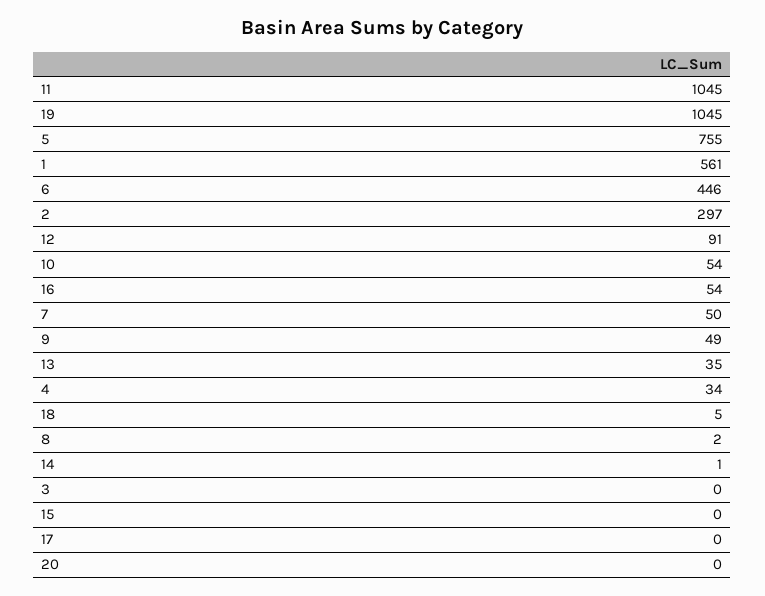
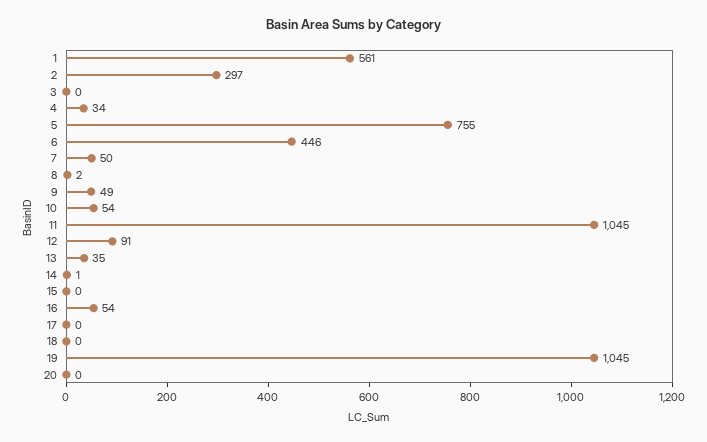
18: 5 -> 0

